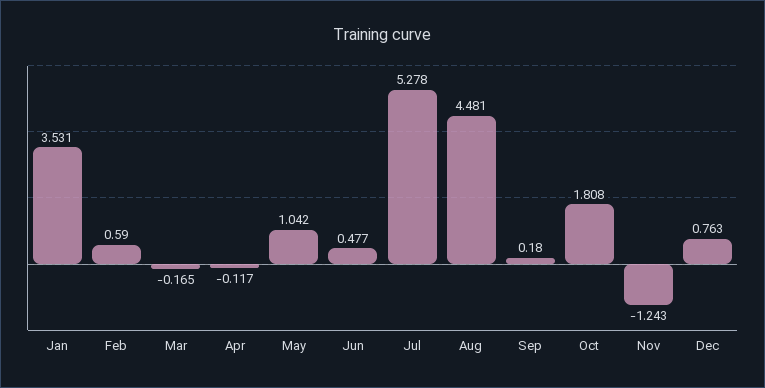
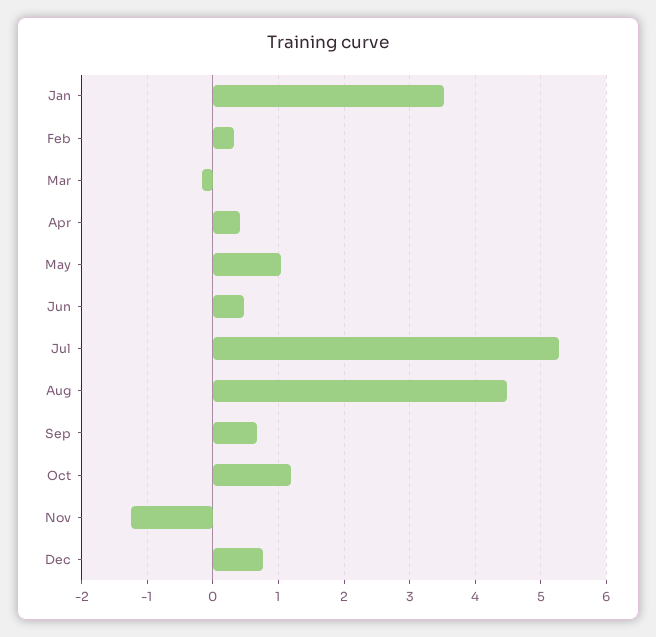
Feb: 0.59 -> 0.3
Apr: -0.117 -> 0.4
Sep: 0.18 -> 0.7
Oct: 1.808 -> 1.2

